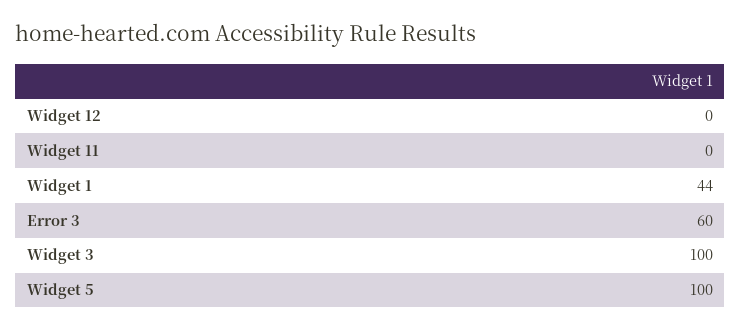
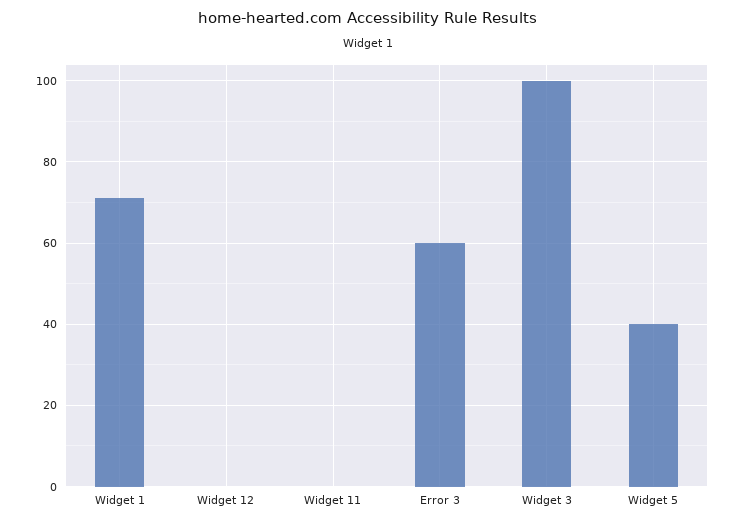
Widget 1: 44 -> 70
Widget 5: 100 -> 40

